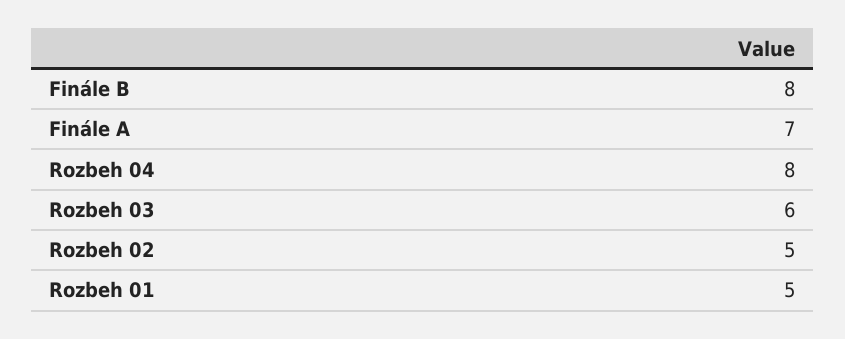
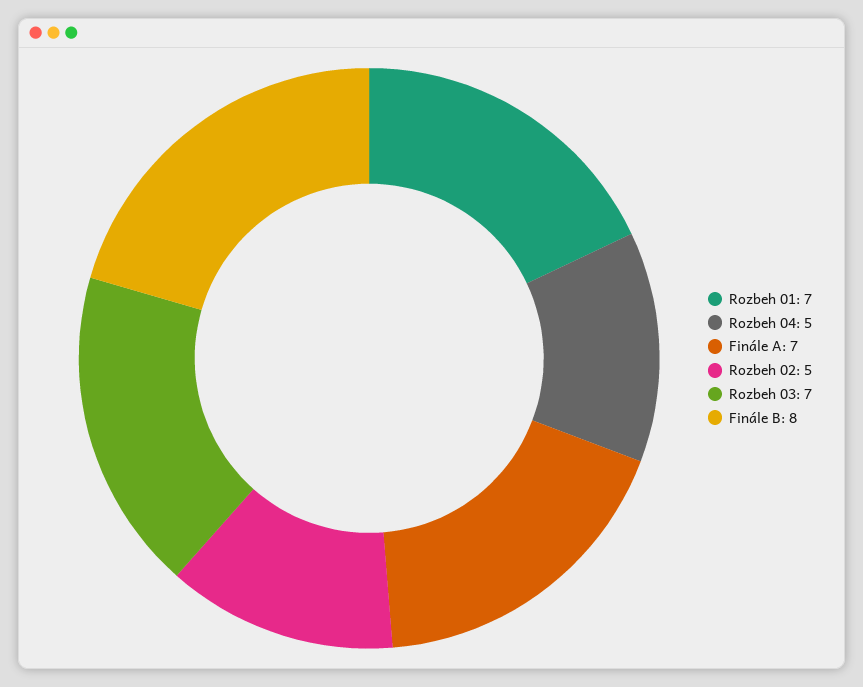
Rozbeh 04: 8 -> 5
Rozbeh 03: 6 -> 7
Rozbeh 01: 5 -> 7

